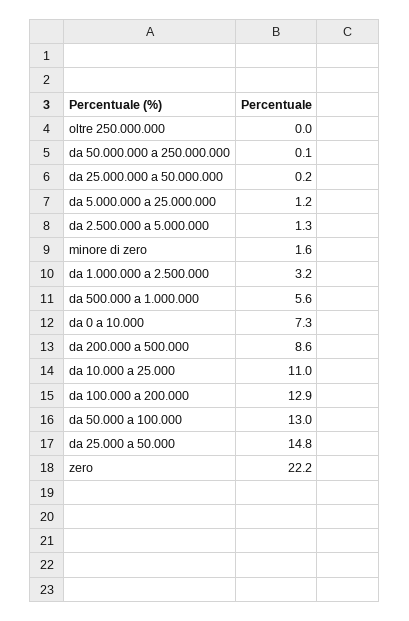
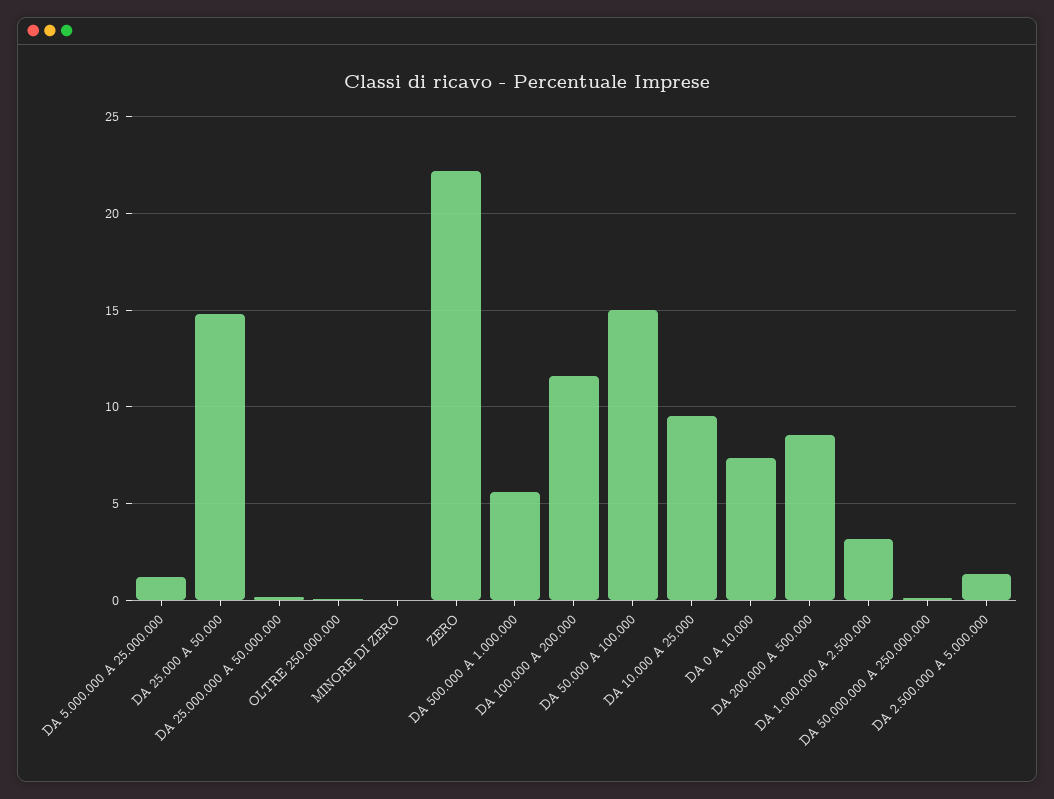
minore di zero: 1.6 -> 0
da 10.000 a 25.000: 11 -> 9.5
da 100.000 a 200.000: 12.9 -> 11.5
da 50.000 a 100.000: 13 -> 15

